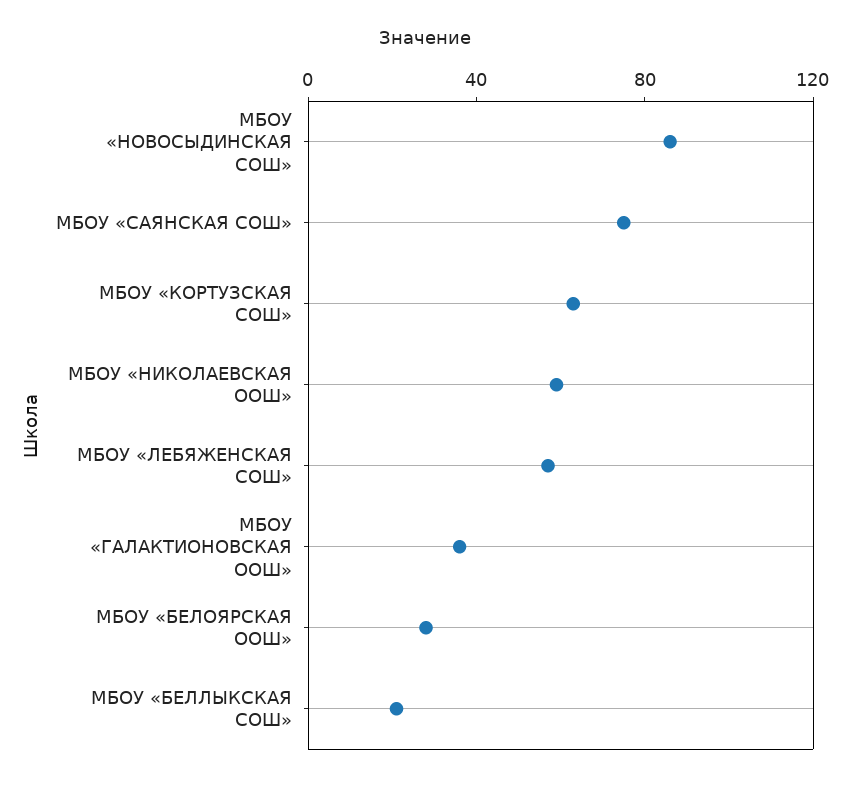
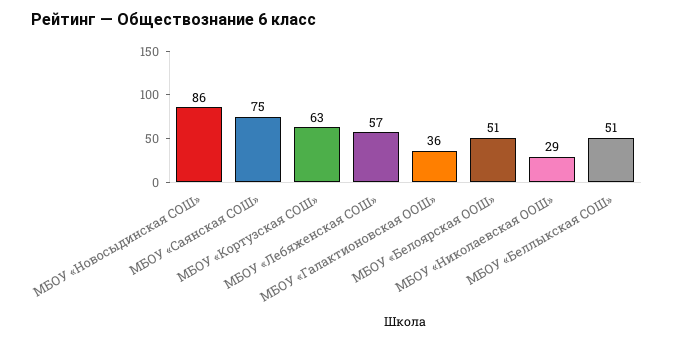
МБОУ «НИКОЛАЕВСКАЯ ООШ»: 60 -> 29
МБОУ «БЕЛОЯРСКАЯ ООШ»: 30 -> 51
МБОУ «БЕЛЛЫКСКАЯ СОШ»: 20 -> 51

